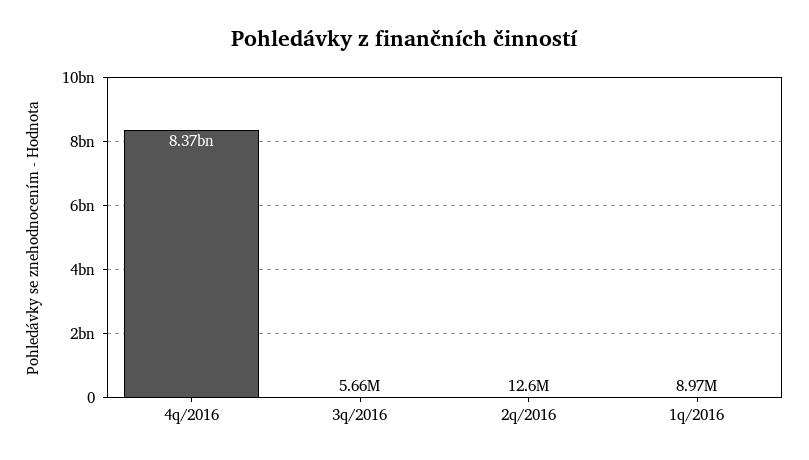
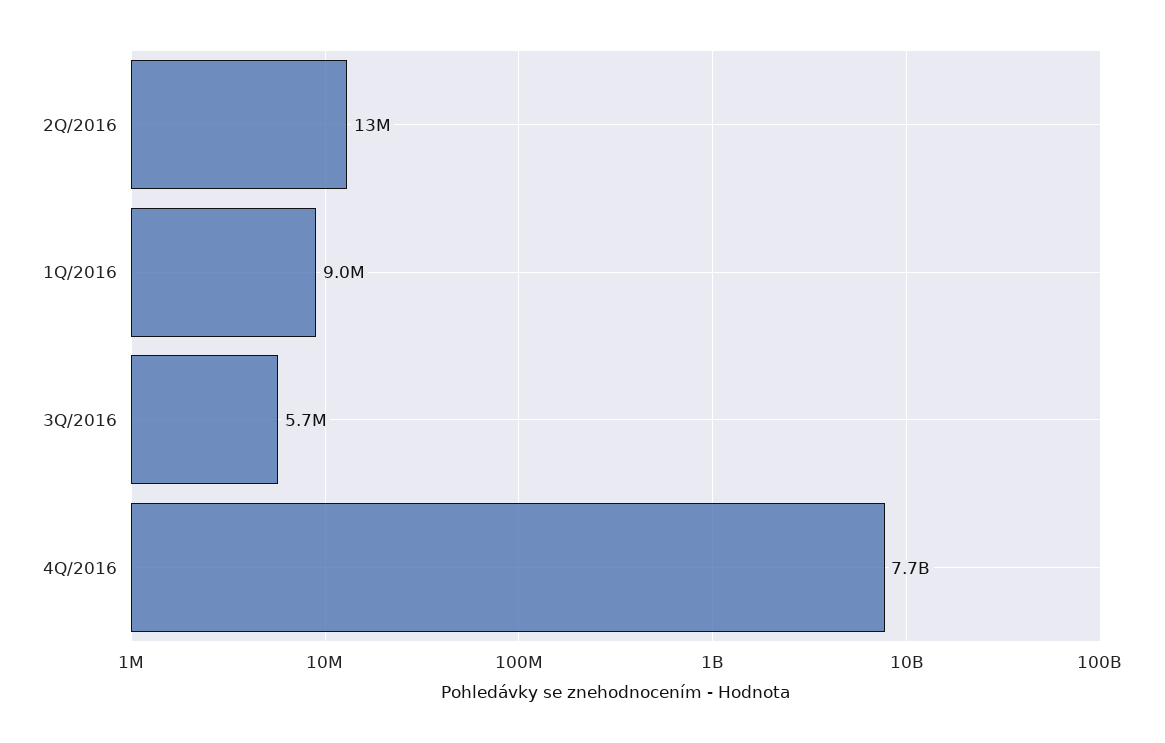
4q/2016: 8370000000 -> 7700000000

